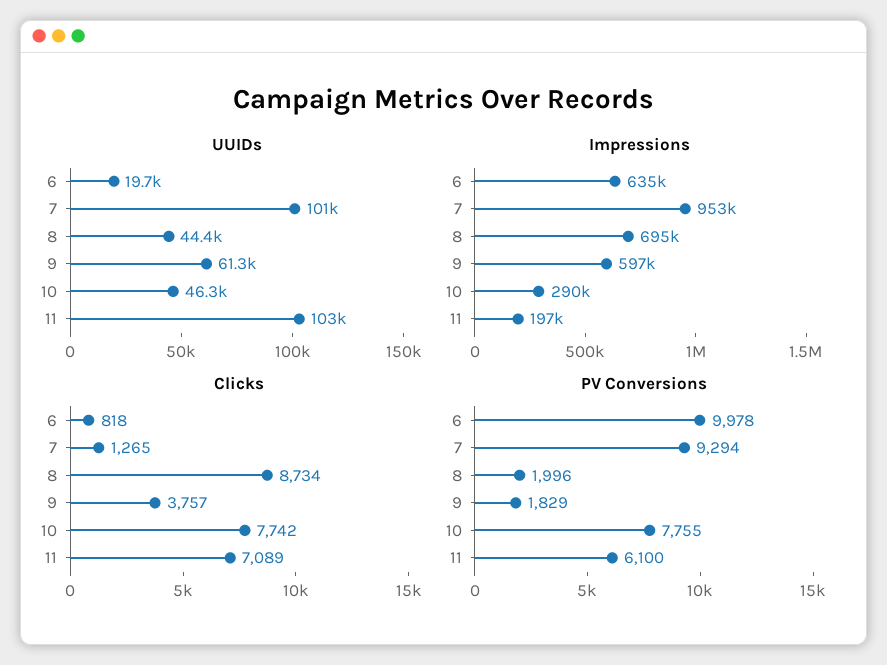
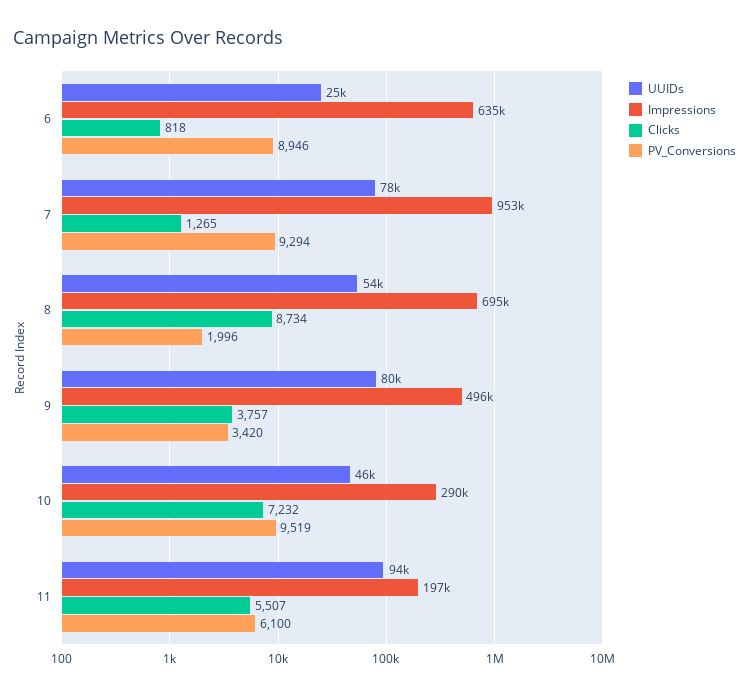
UUIDs, 6: 19700 -> 25000
UUIDs, 7: 101000 -> 78000
UUIDs, 8: 44400 -> 54000
UUIDs, 9: 61300 -> 80000
UUIDs, 11: 103000 -> 94000
Impressions, 9: 597000 -> 496000
Clicks, 10: 7742 -> 7232
Clicks, 11: 7089 -> 5507
PV Conversions, 6: 9978 -> 8946
PV Conversions, 9: 1829 -> 3420
PV Conversions, 10: 7755 -> 9519

